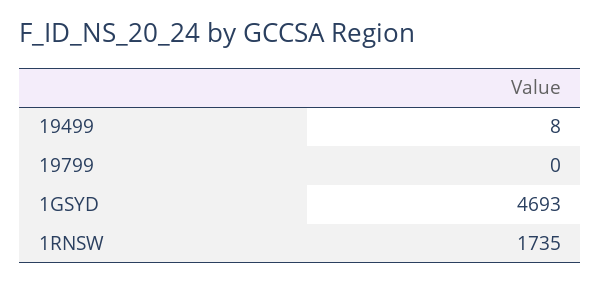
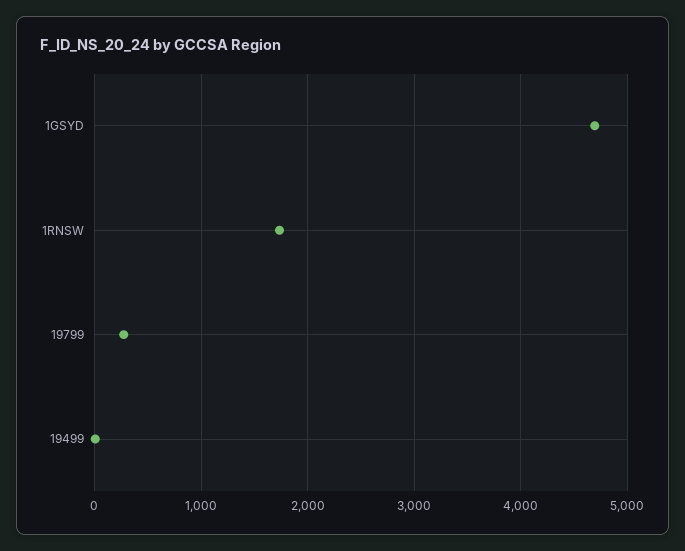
19799: 0 -> 300

